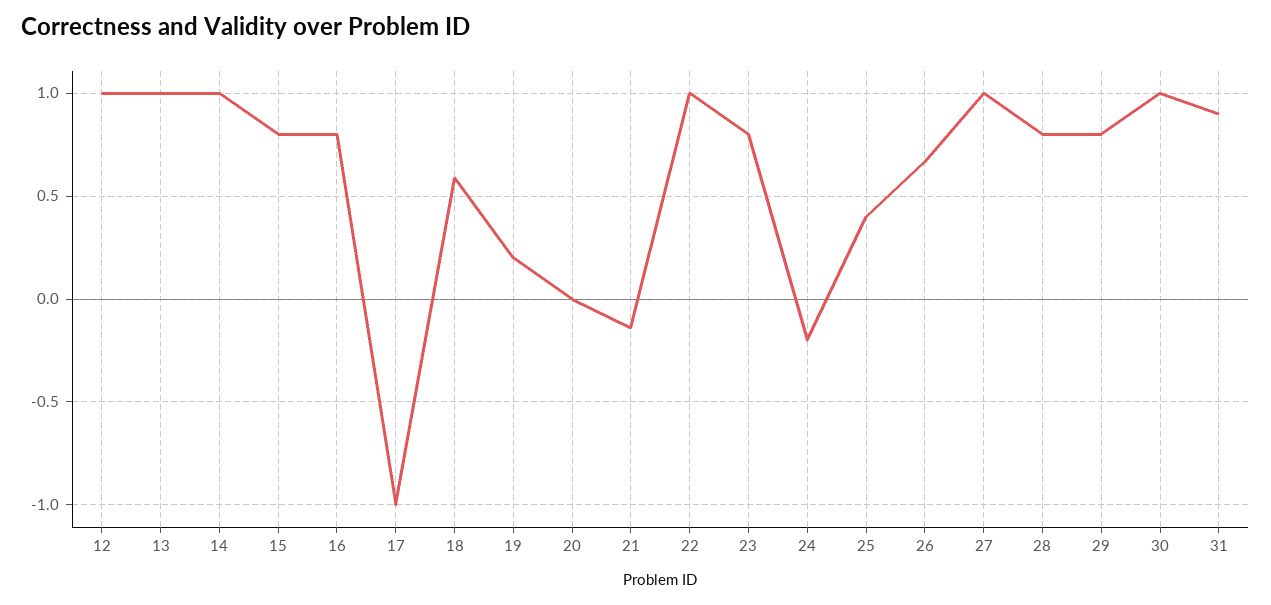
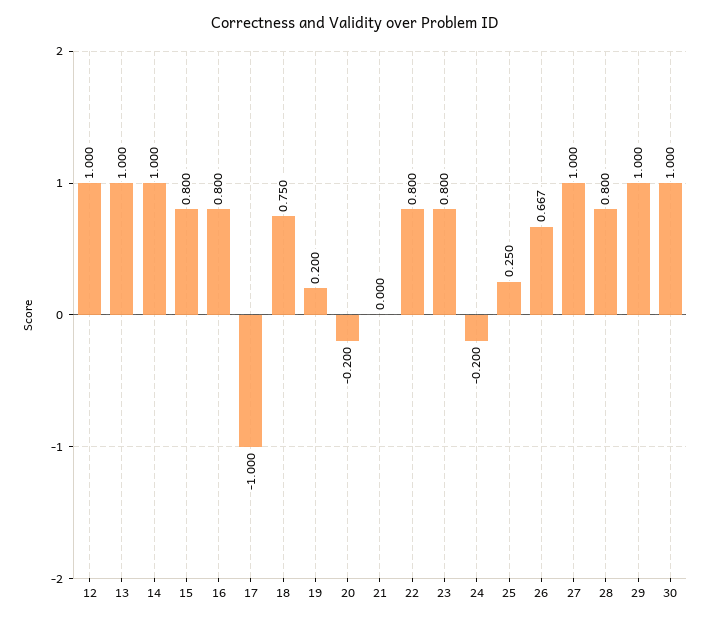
18: 0.6 -> 0.75
20: 0 -> -0.2
21: -0.15 -> 0
22: 1 -> 0.8
25: 0.4 -> 0.25
29: 0.8 -> 1
31: 0.9 -> none

